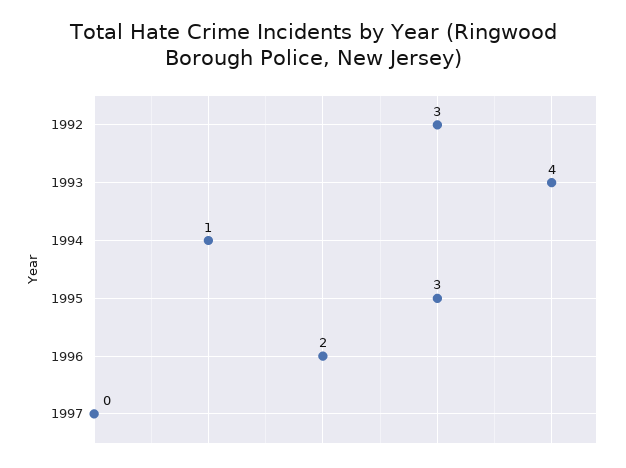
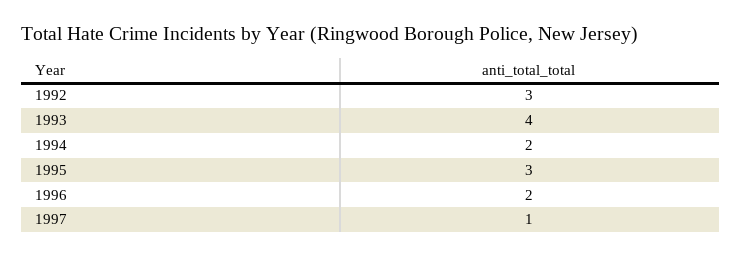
1994: 1 -> 2
1997: 0 -> 1

